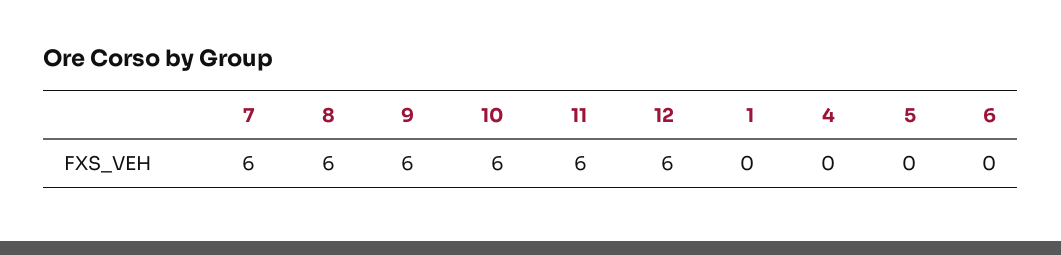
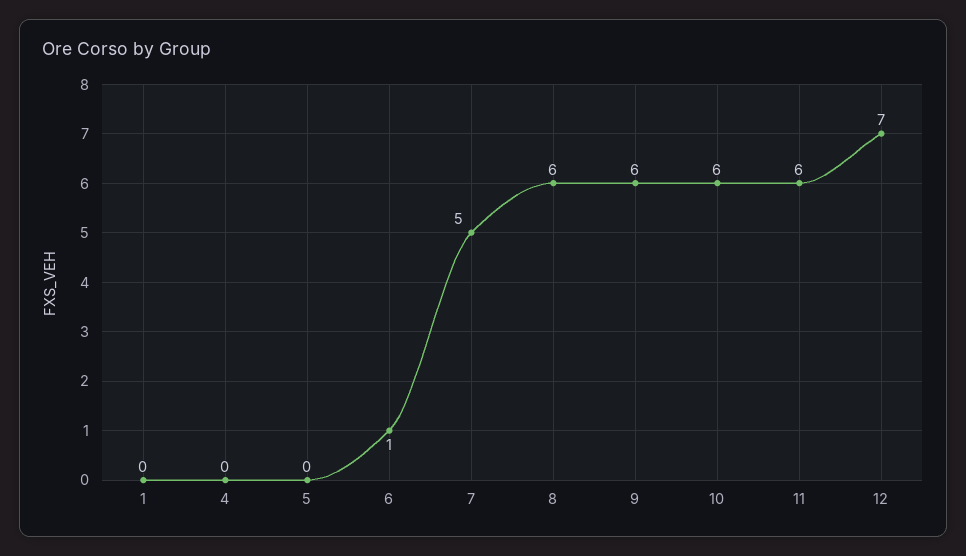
7: 6 -> 5
12: 6 -> 7
6: 0 -> 1

